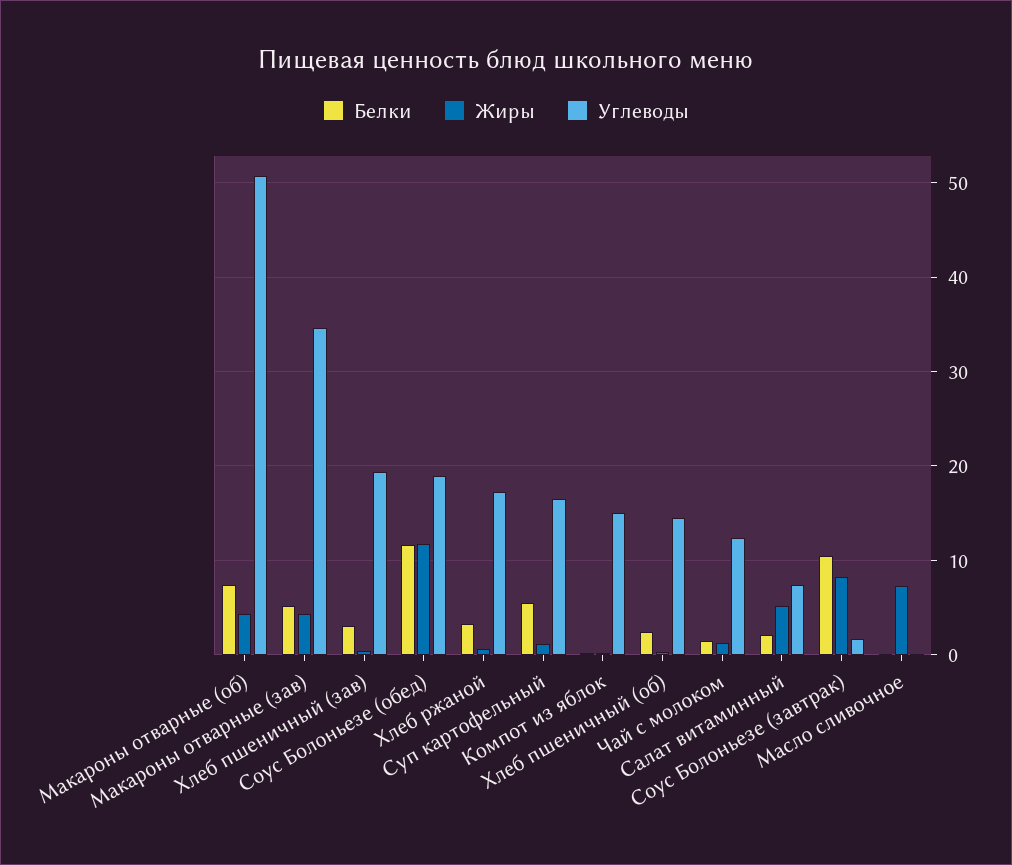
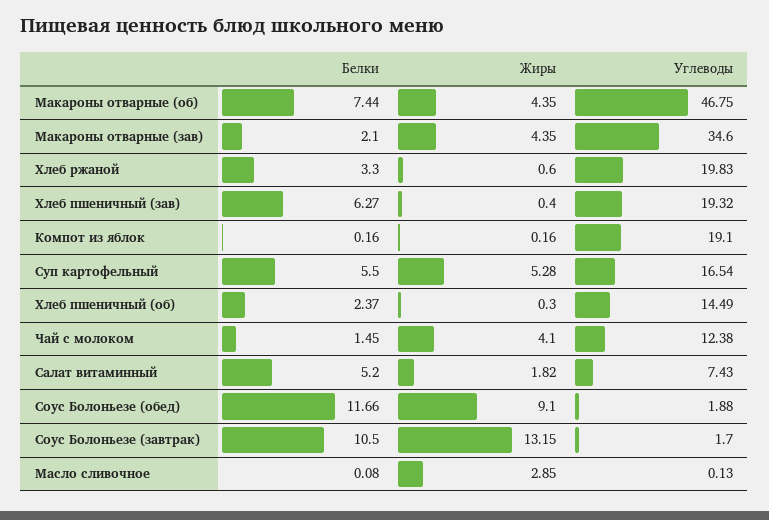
Углеводы, Макароны отварные (об): 51 -> 46.75
Белки, Макароны отварные (зав): 5 -> 2.1
Белки, Хлеб пшеничный (зав): 3 -> 6.27
Жиры, Соус Болоньезе (обед): 12 -> 9.1
Углеводы, Соус Болоньезе (обед): 19 -> 1.88
Углеводы, Хлеб ржаной: 17 -> 19.83
Жиры, Суп картофельный: 1 -> 5.28
Углеводы, Компот из яблок: 15 -> 19.1
Жиры, Чай с молоком: 1 -> 4.1
Белки, Салат витаминный: 2 -> 5.2
Жиры, Салат витаминный: 5 -> 1.82
Жиры, Соус Болоньезе (завтрак): 8 -> 13.15
Жиры, Масло сливочное: 7 -> 2.85

